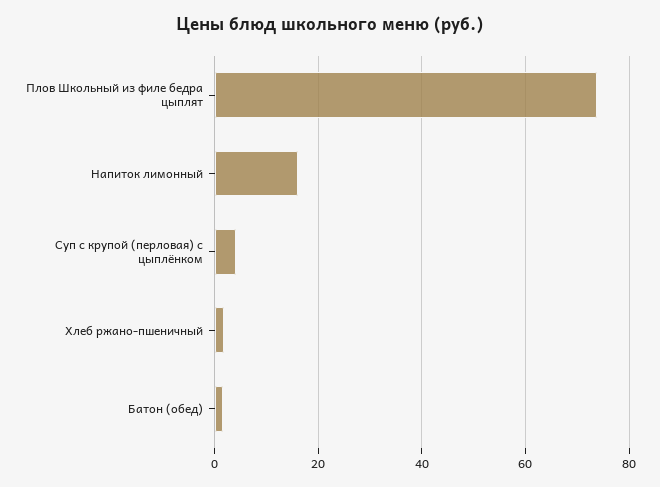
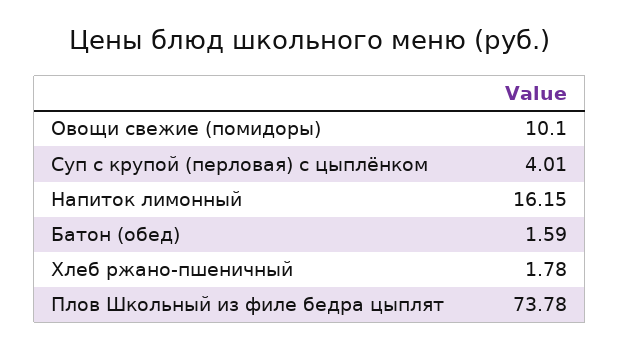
Овощи свежие (помидоры): none -> 10.1

